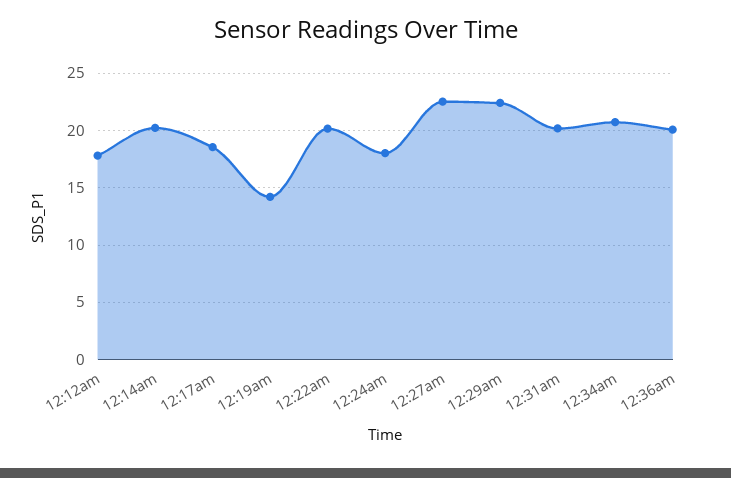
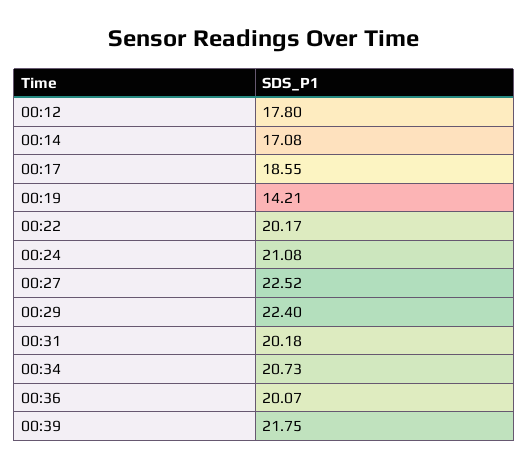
12:14am: 20 -> 17.08
12:24am: 18 -> 21.08
00:39: none -> 21.75

